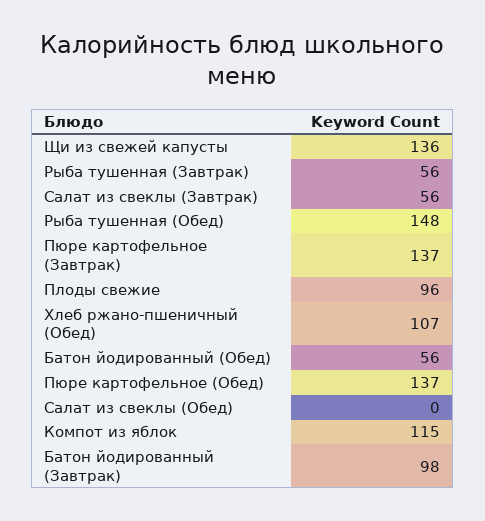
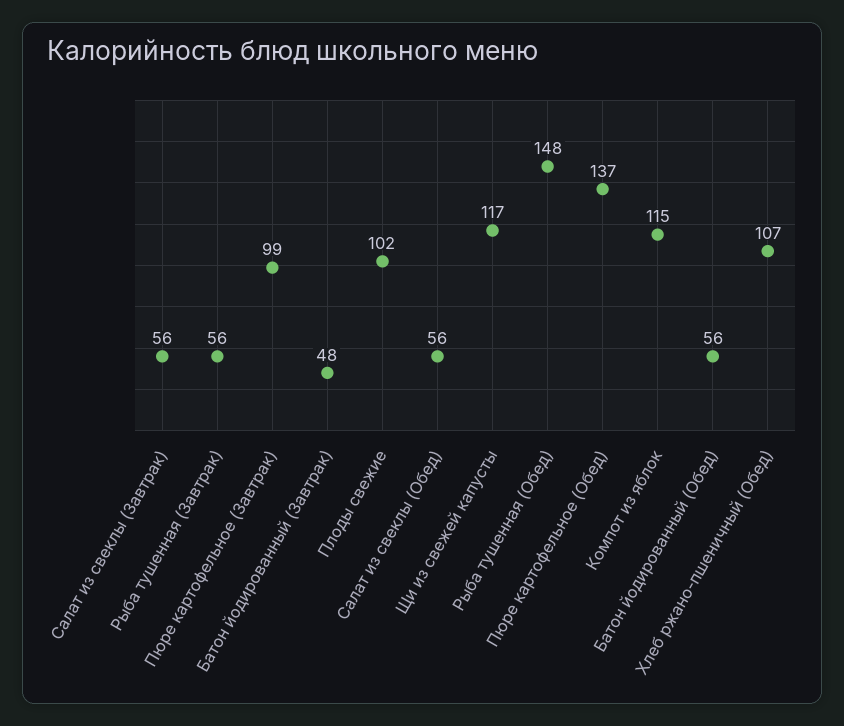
Щи из свежей капусты: 136 -> 117
Пюре картофельное (Завтрак): 137 -> 99
Плоды свежие: 96 -> 102
Салат из свеклы (Обед): 0 -> 56
Батон йодированный (Завтрак): 98 -> 48

